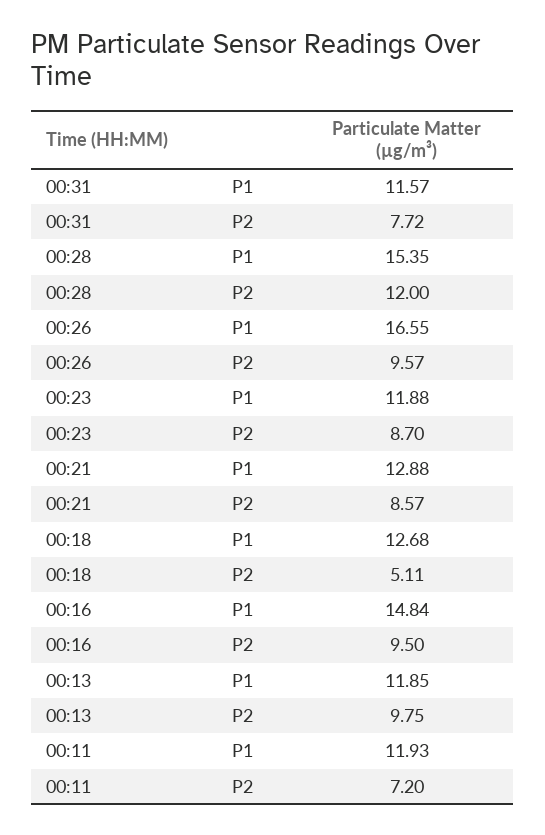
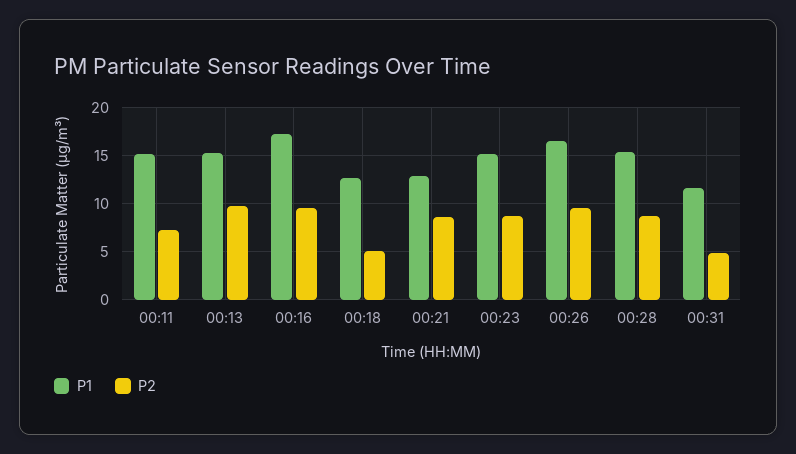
P2, 00:31: 7.72 -> 5
P2, 00:28: 12 -> 9
P1, 00:23: 11.88 -> 15
P1, 00:16: 14.84 -> 17
P1, 00:13: 11.85 -> 15
P1, 00:11: 11.93 -> 15

